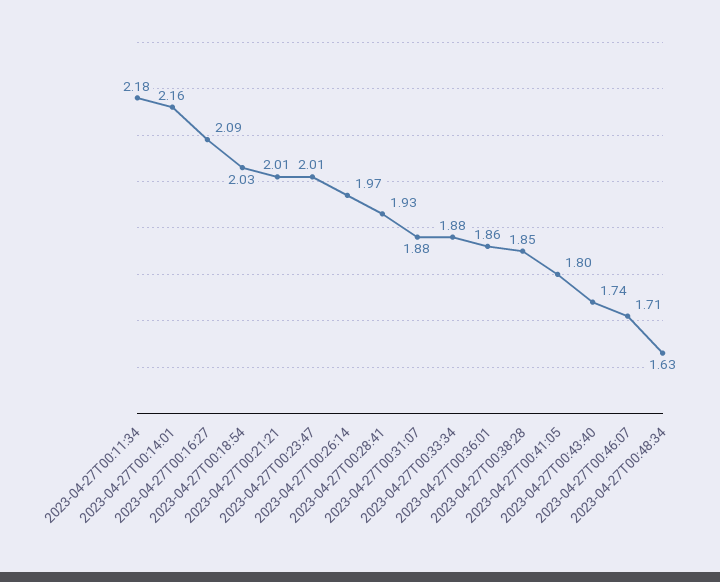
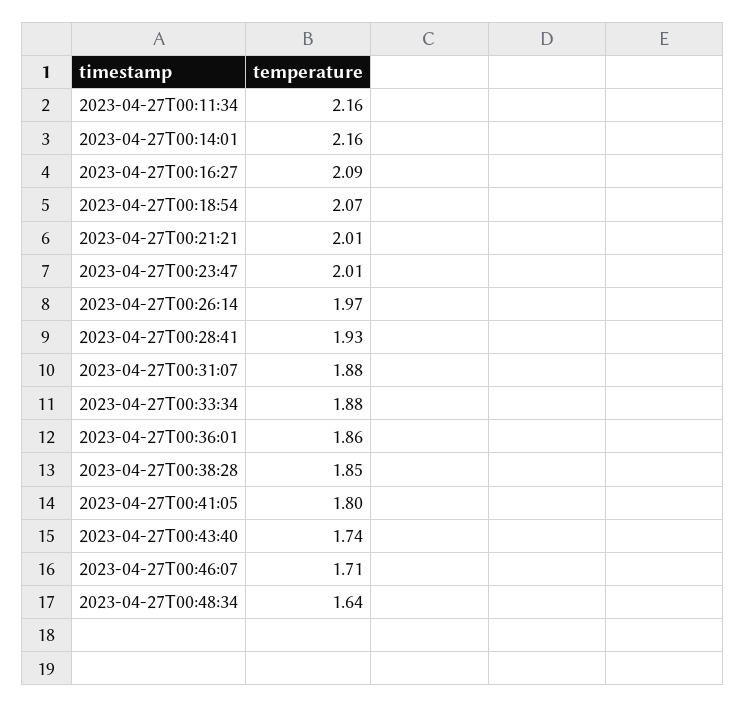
2023-04-27T00:11:34: 2.18 -> 2.16
2023-04-27T00:18:54: 2.03 -> 2.07
2023-04-27T00:48:34: 1.63 -> 1.64

